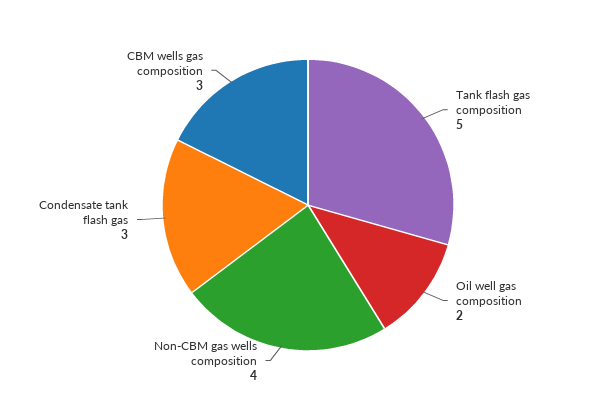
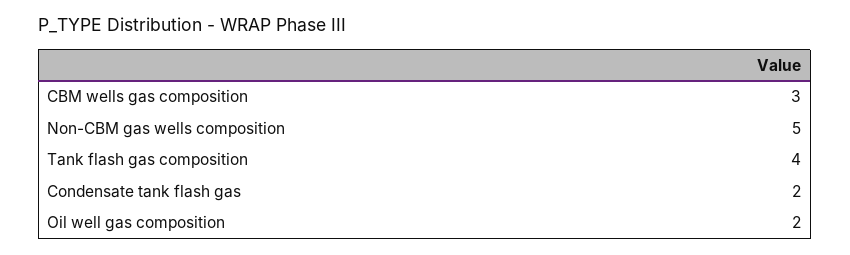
Tank flash gas composition: 5 -> 4
Non-CBM gas wells composition: 4 -> 5
Condensate tank flash gas: 3 -> 2

